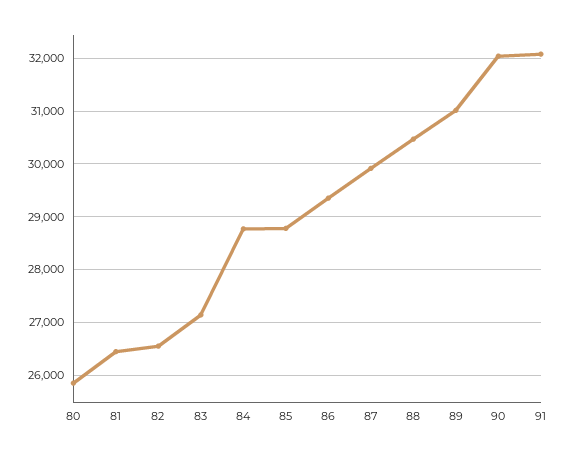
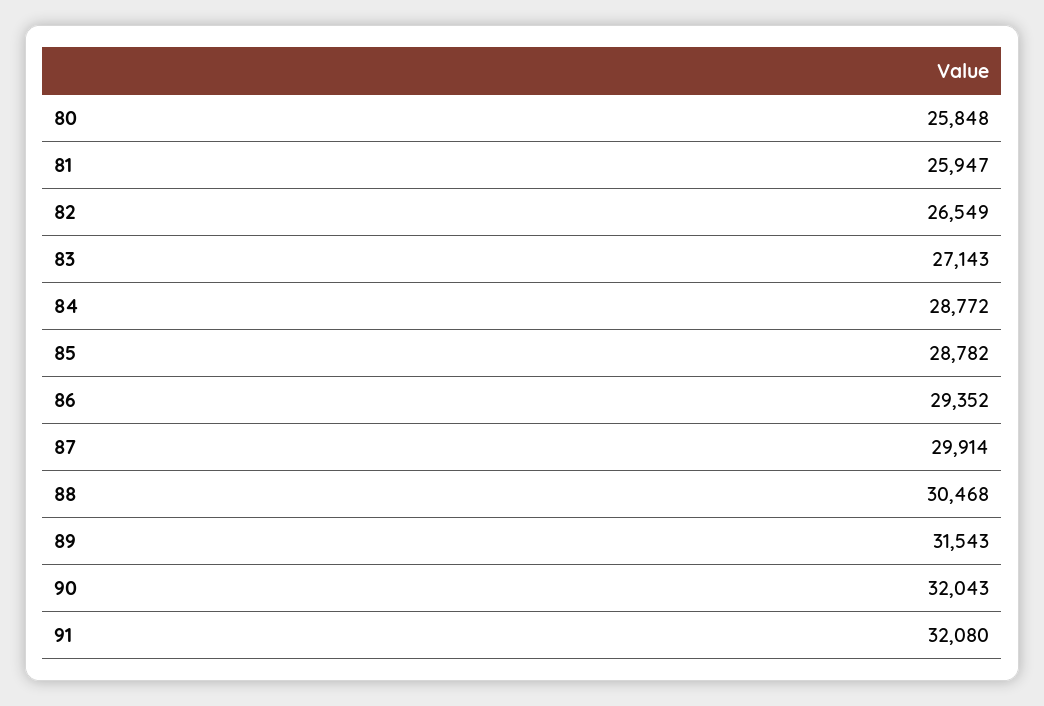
81: 26400 -> 25947
89: 31000 -> 31543

